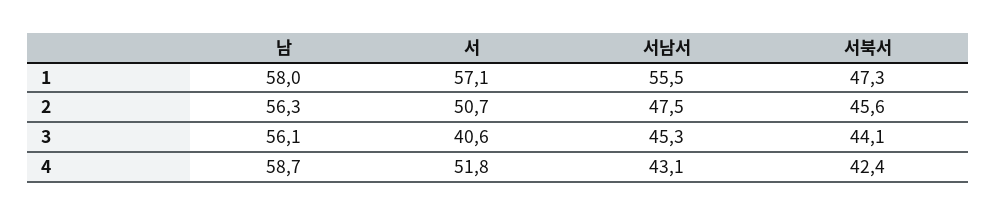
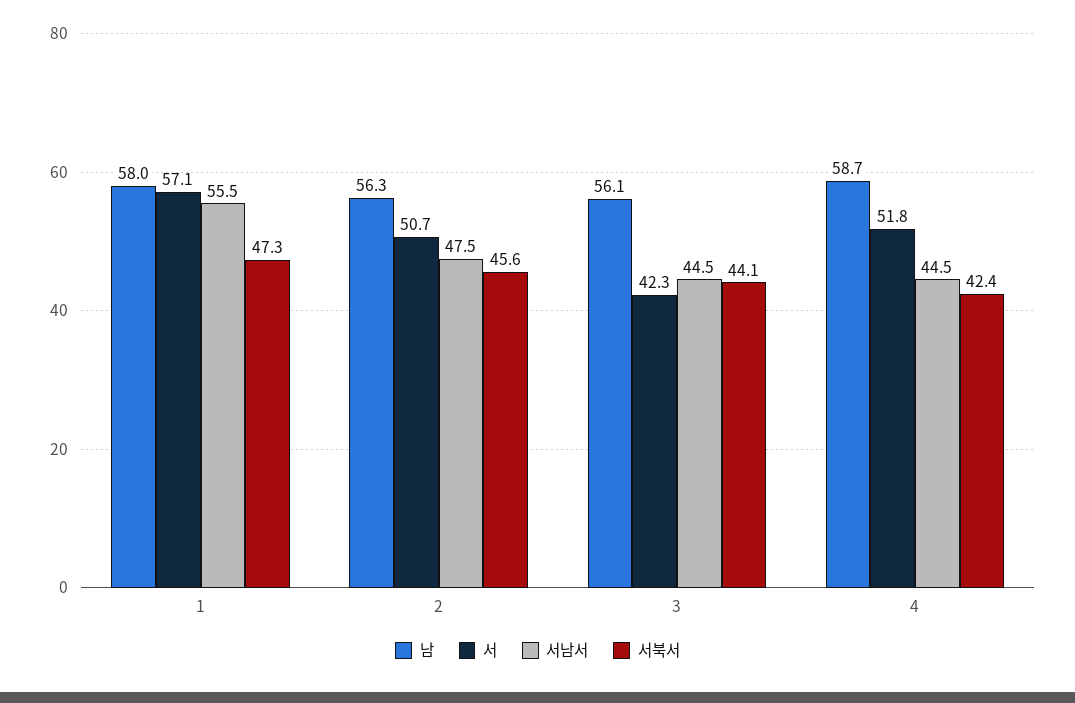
서, 3: 40.6 -> 42.3
서남서, 3: 45.3 -> 44.5
서남서, 4: 43.1 -> 44.5

